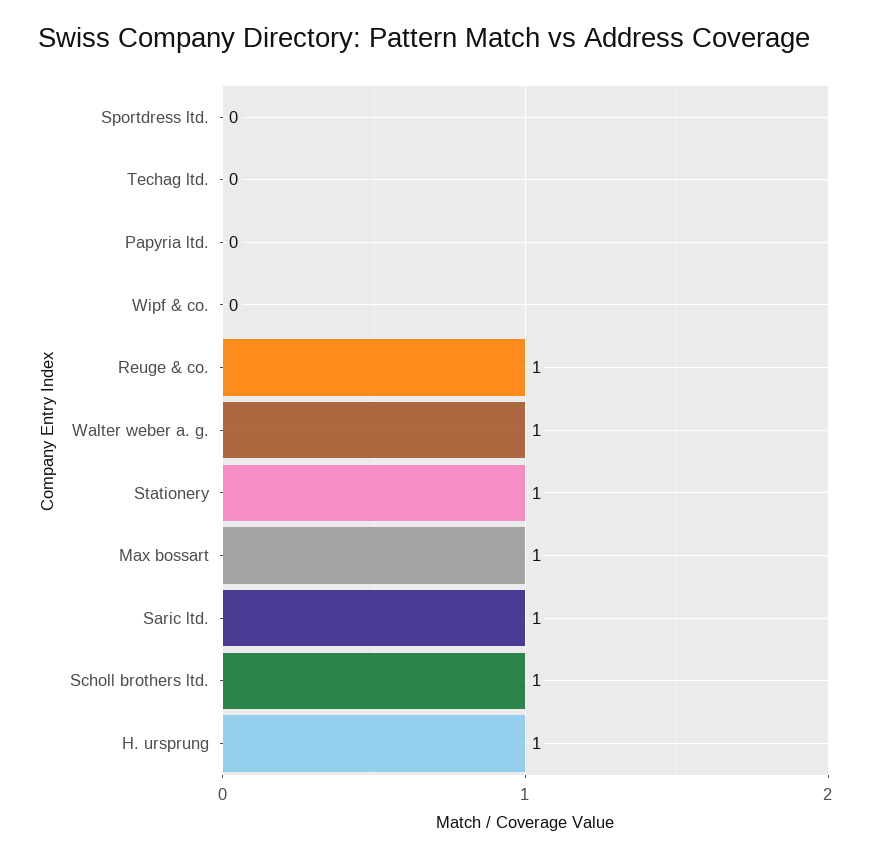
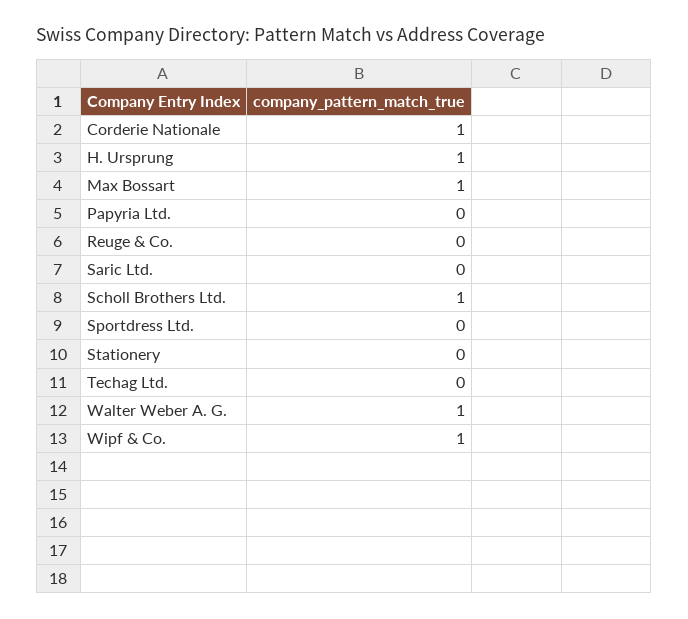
Wipf & co.: 0 -> 1
Reuge & co.: 1 -> 0
Stationery: 1 -> 0
Saric ltd.: 1 -> 0
Corderie Nationale: none -> 1

